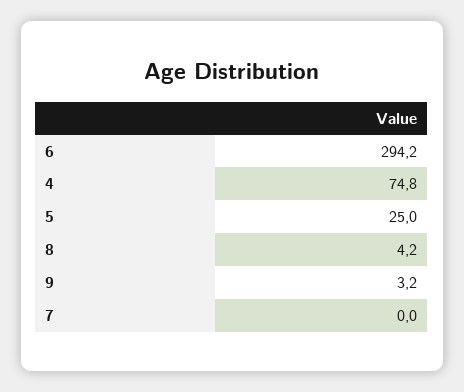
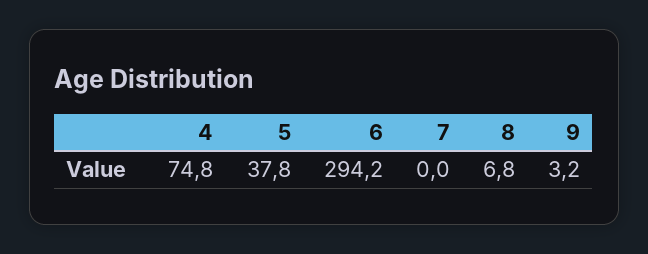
5: 25 -> 37.8
8: 4.2 -> 6.8

